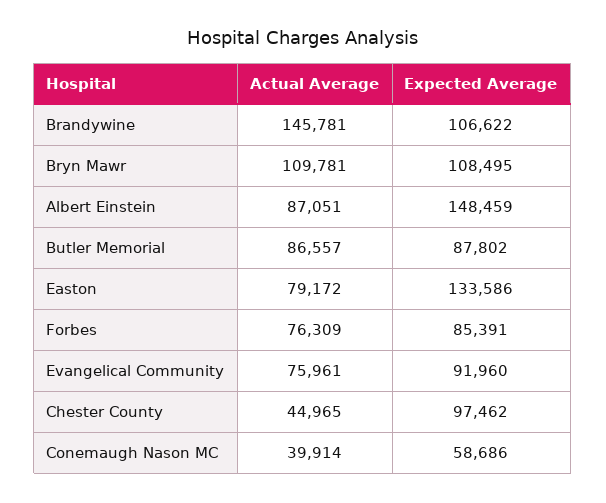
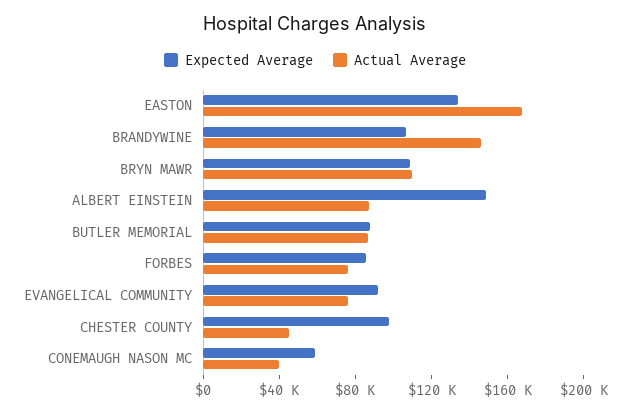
Actual Average, Easton: 79172 -> 170000

